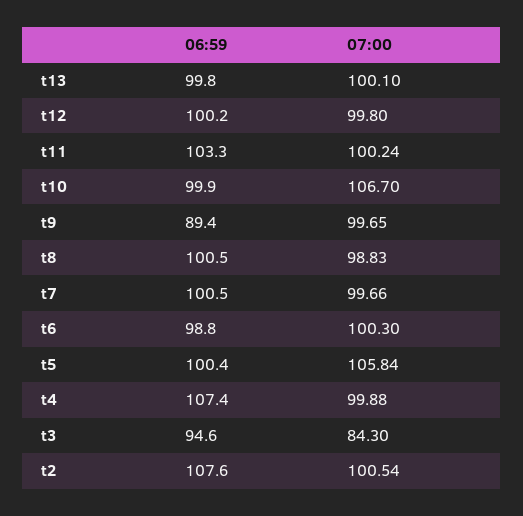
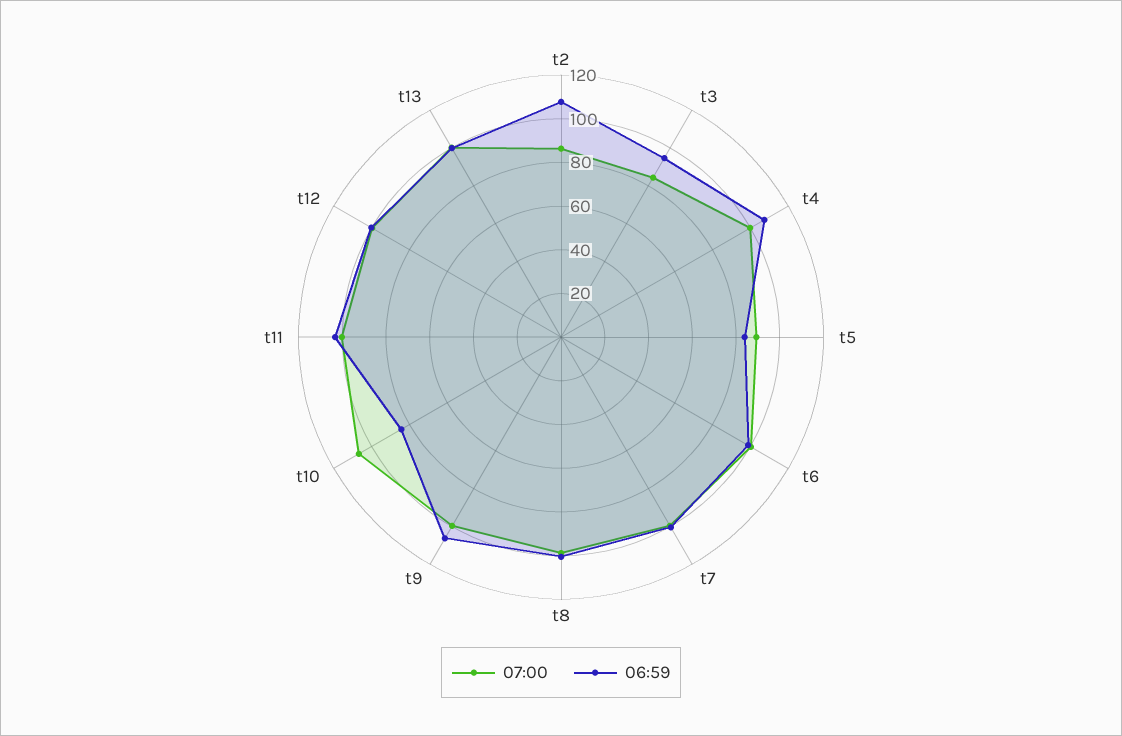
06:59, t10: 99.9 -> 85
06:59, t9: 89.4 -> 105
06:59, t5: 100.4 -> 85
07:00, t5: 105.84 -> 90
07:00, t2: 100.54 -> 85

